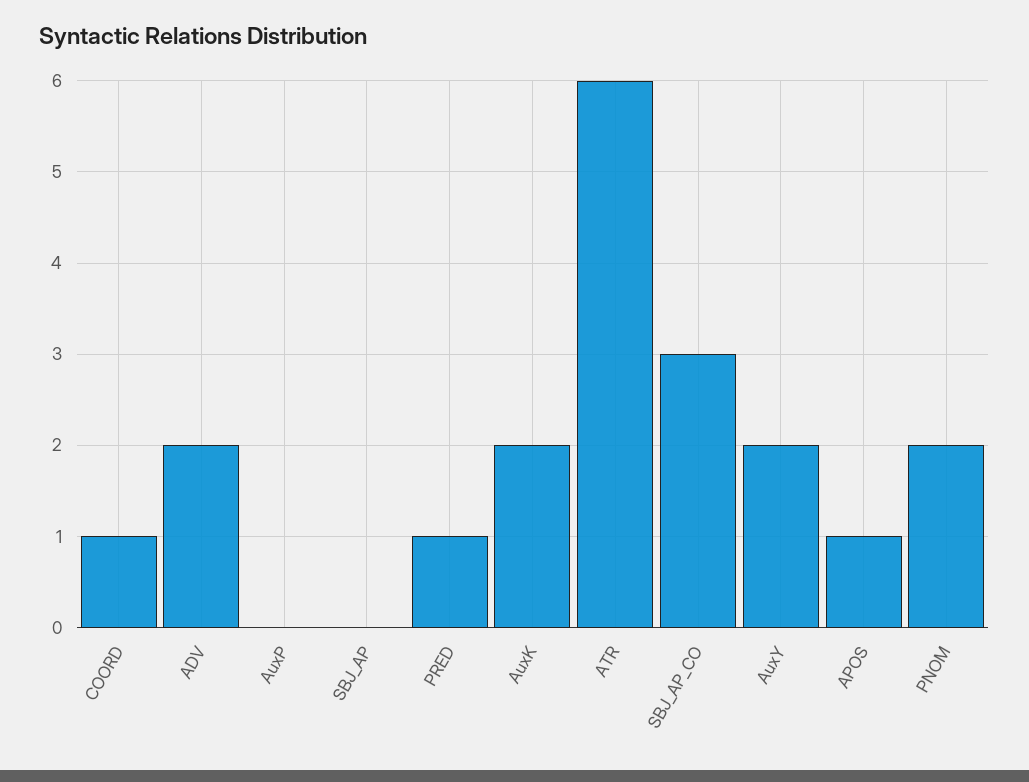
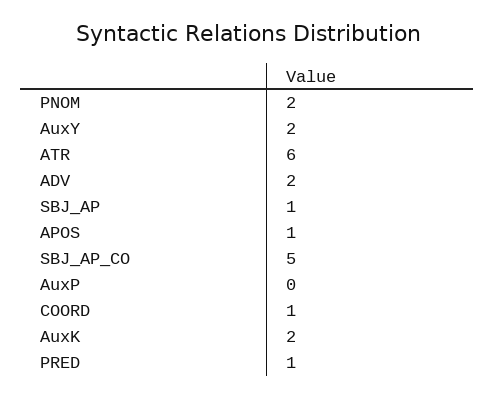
SBJ_AP: 0 -> 1
SBJ_AP_CO: 3 -> 5

